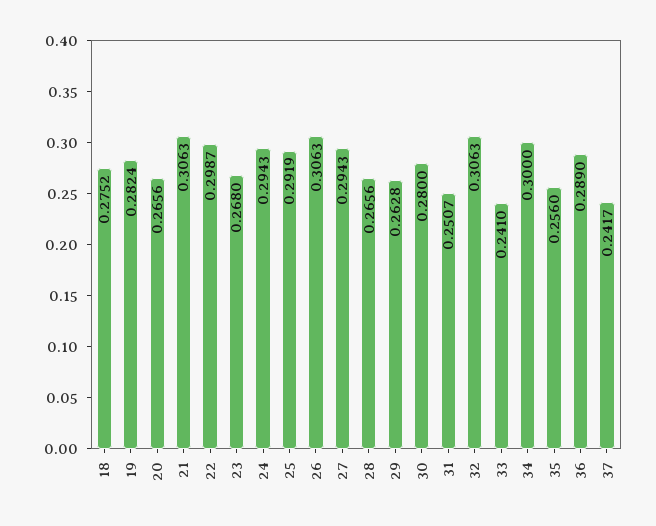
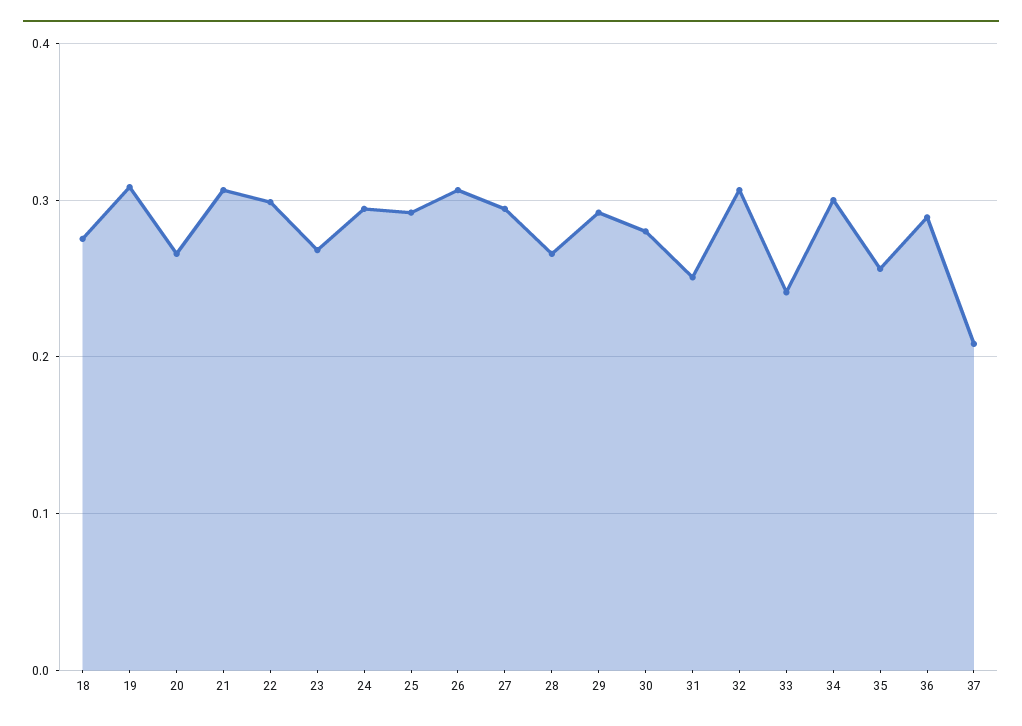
19: 0.2824 -> 0.31
29: 0.2628 -> 0.29
37: 0.2417 -> 0.21

